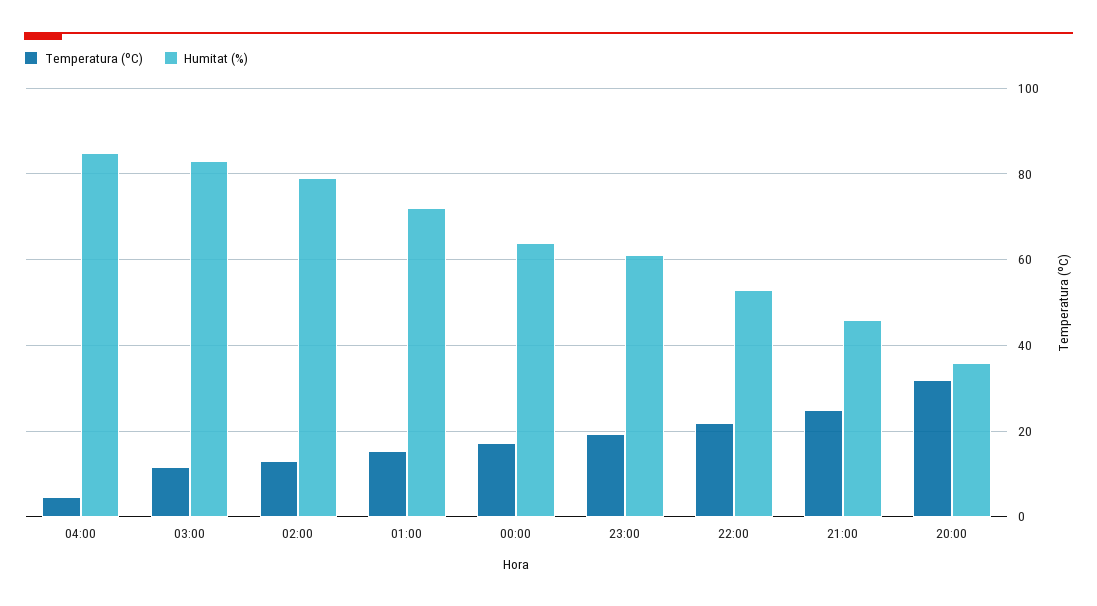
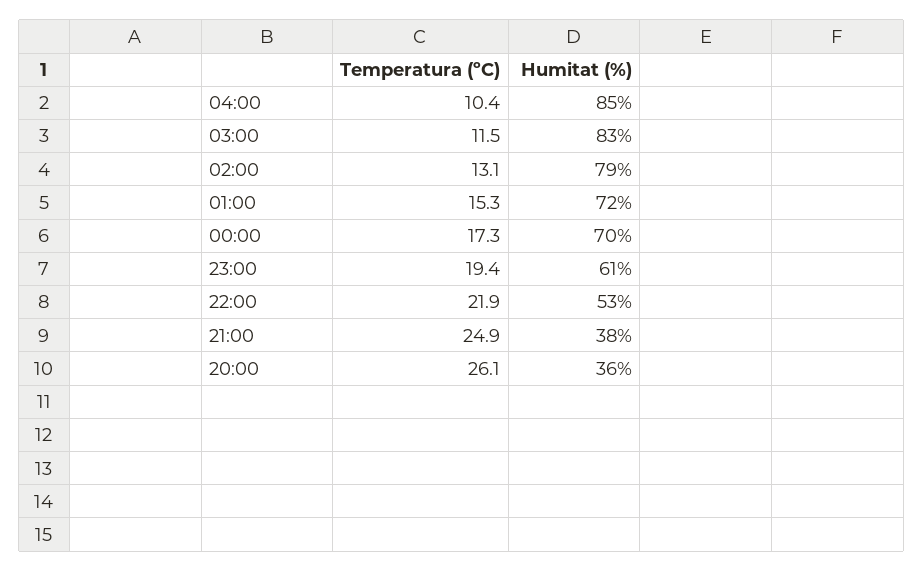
Temperatura (ºC), 04:00: 4 -> 10.4
Humitat (%), 00:00: 64 -> 70
Humitat (%), 21:00: 46 -> 38
Temperatura (ºC), 20:00: 32 -> 26.1

